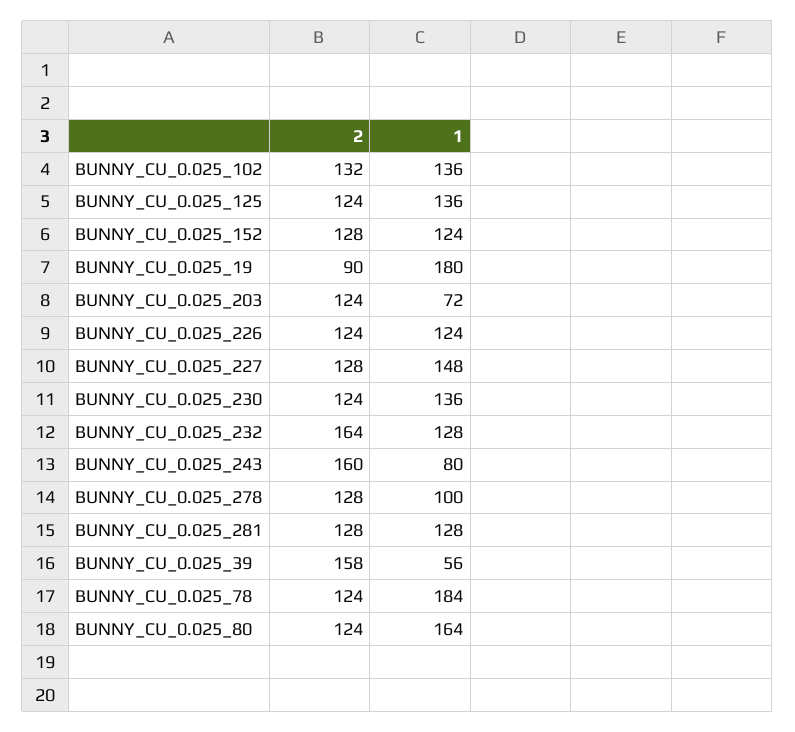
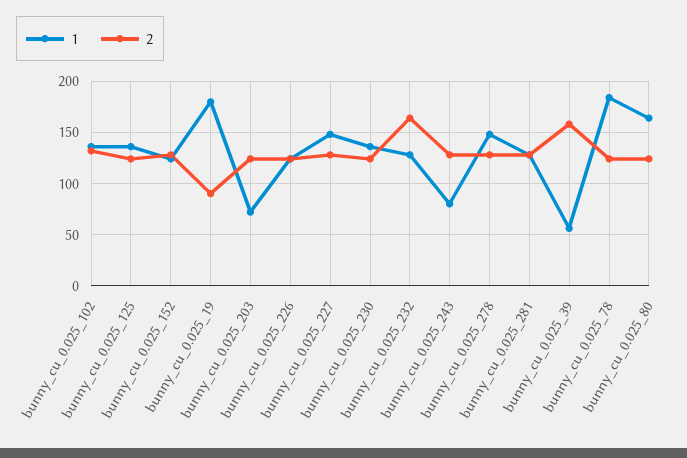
2, BUNNY_CU_0.025_243: 160 -> 130
1, BUNNY_CU_0.025_278: 100 -> 150

